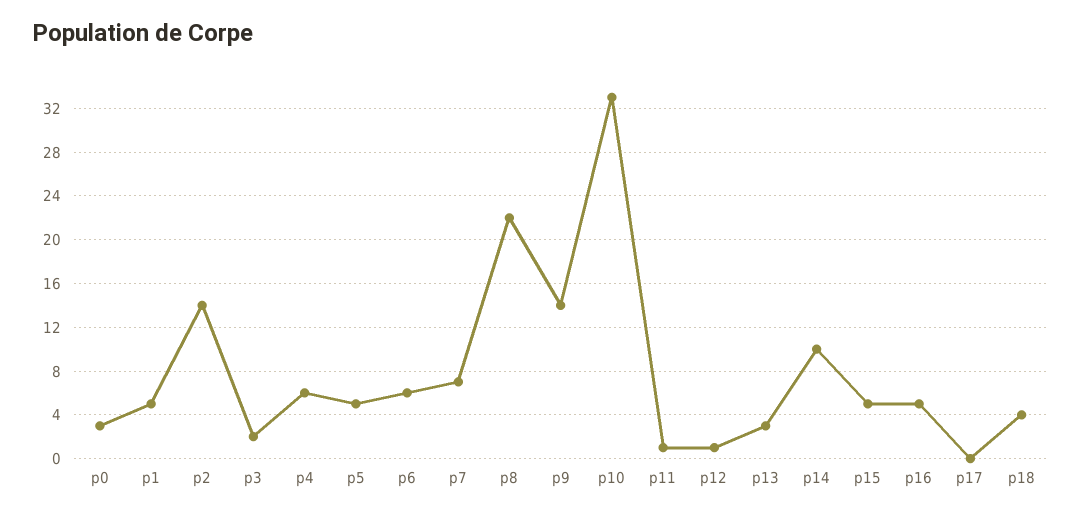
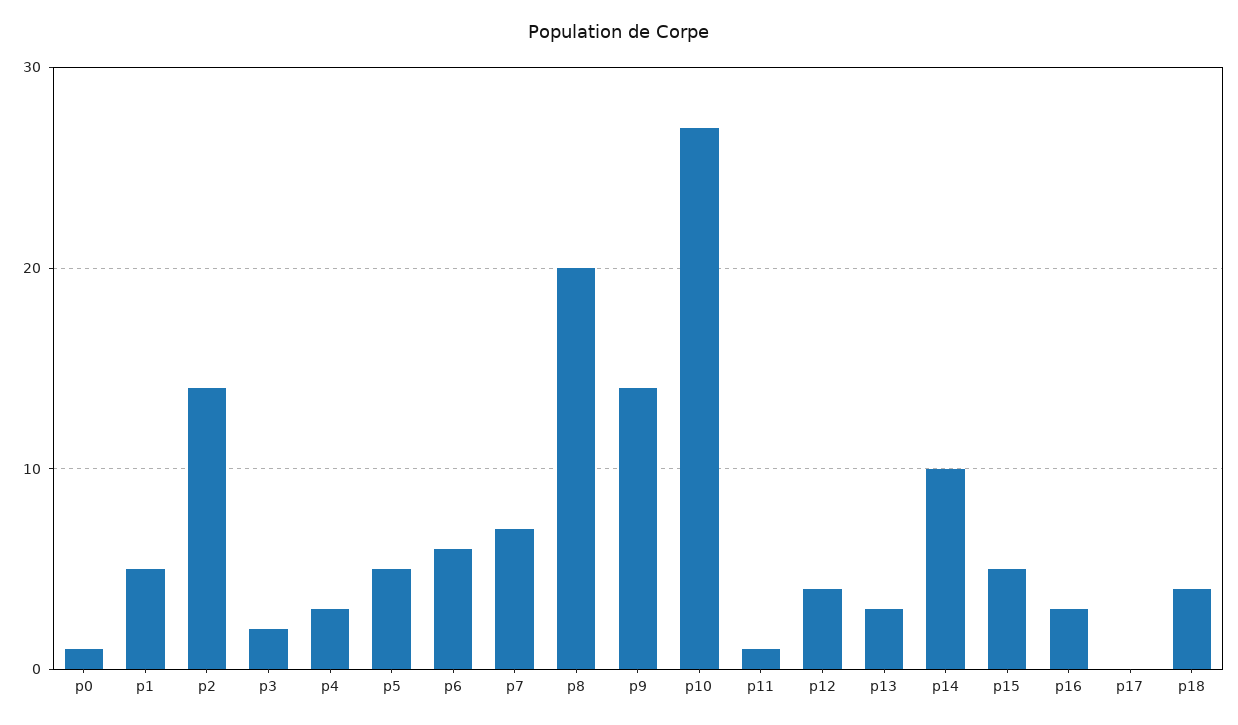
p0: 3 -> 1
p4: 6 -> 3
p8: 22 -> 20
p10: 33 -> 27
p12: 1 -> 4
p16: 5 -> 3

